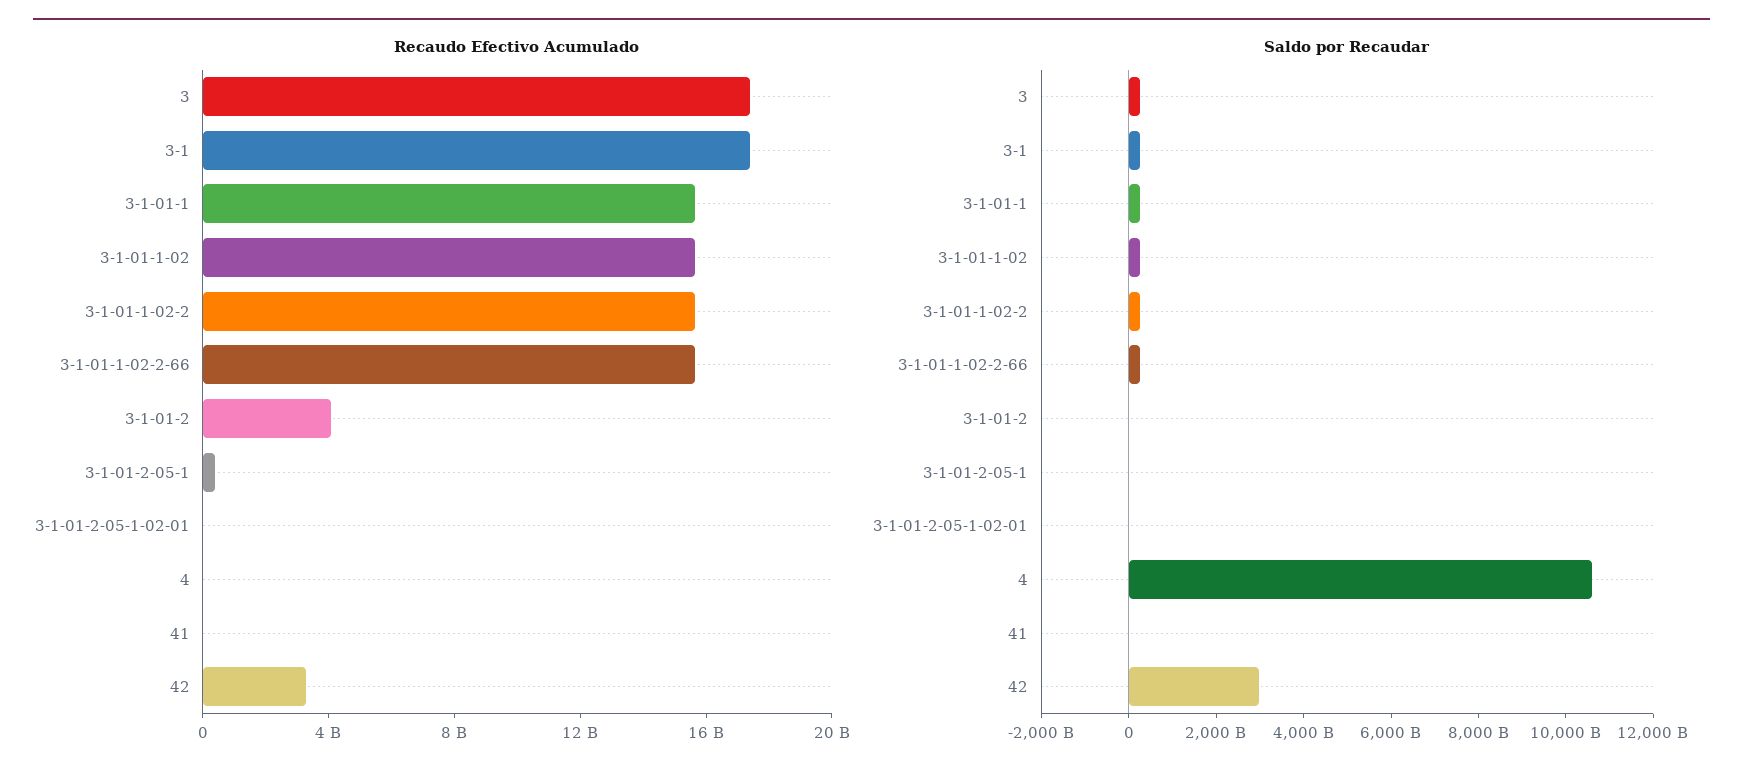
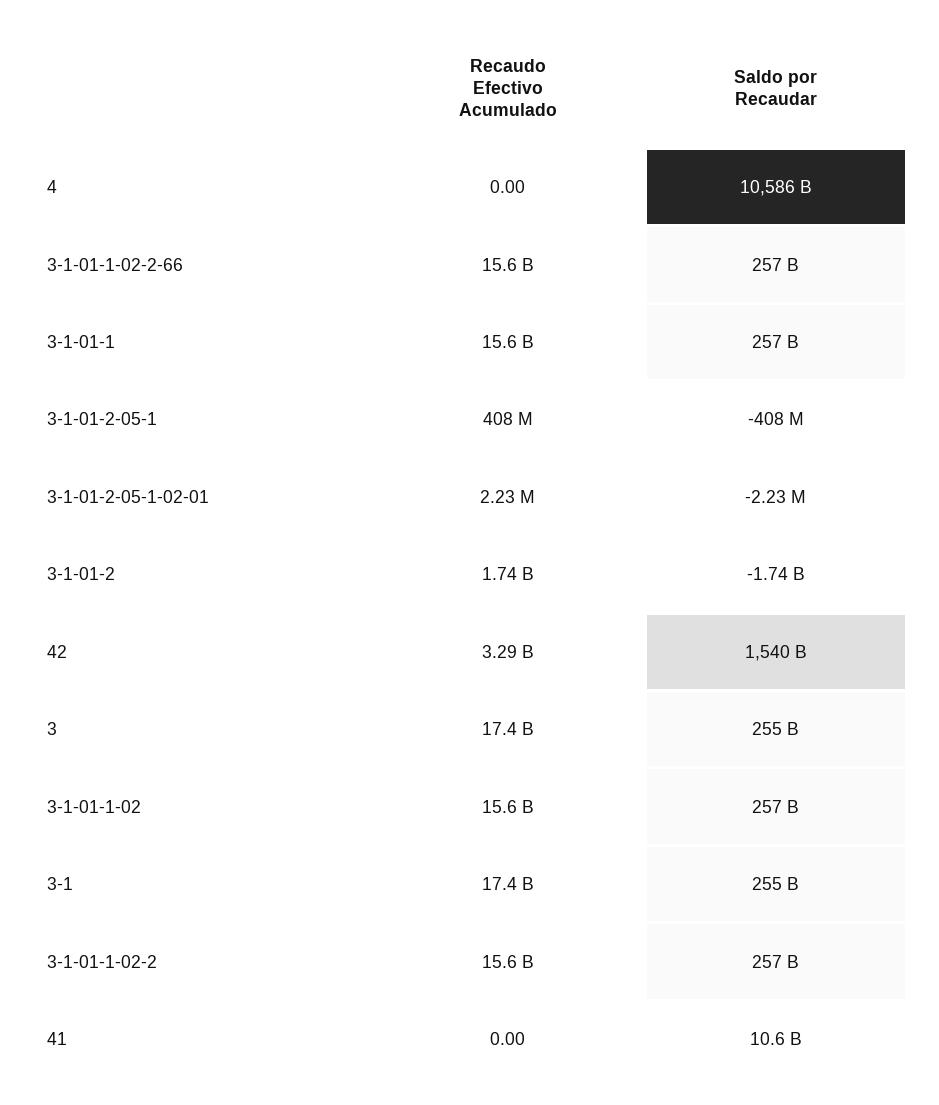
Recaudo Efectivo Acumulado, 3-1-01-2: 4000000000 -> 1740000000
Saldo por Recaudar, 42: 3000000000000 -> 1540000000000

